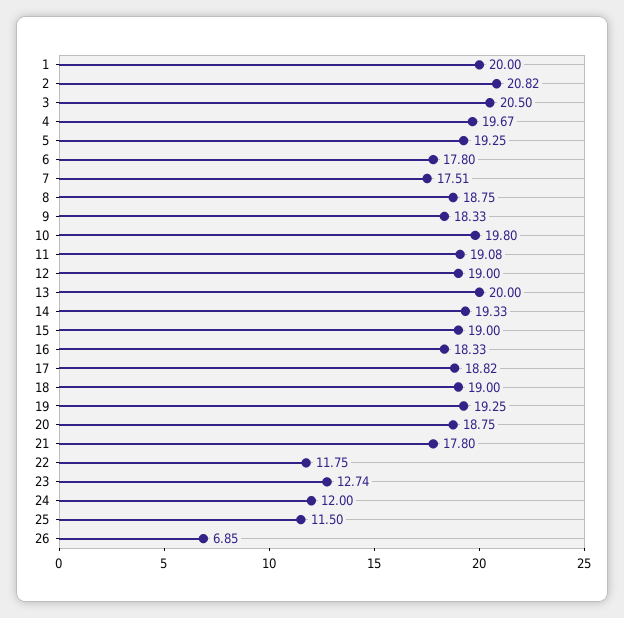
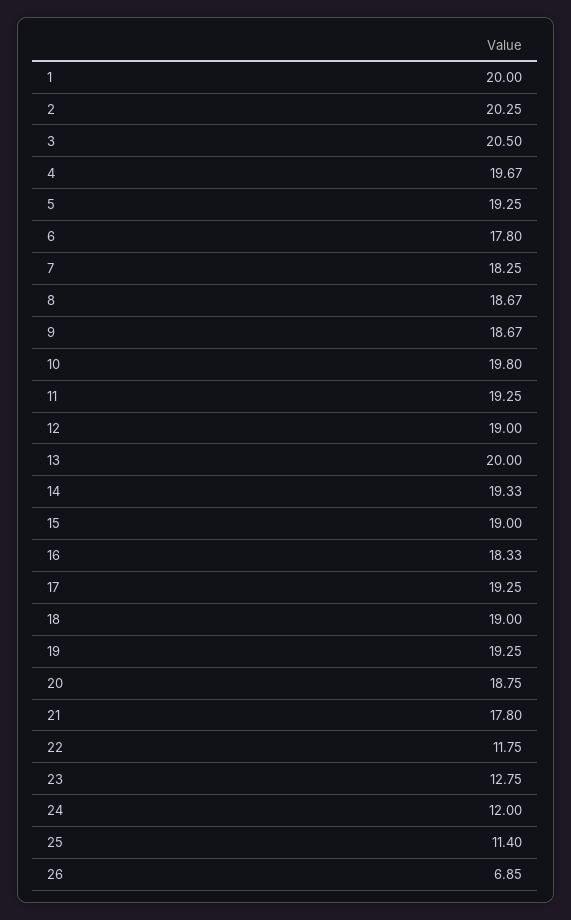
2: 20.82 -> 20.25
7: 17.51 -> 18.25
8: 18.75 -> 18.67
9: 18.33 -> 18.67
11: 19.08 -> 19.25
17: 18.82 -> 19.25
23: 12.74 -> 12.75
25: 11.5 -> 11.4

